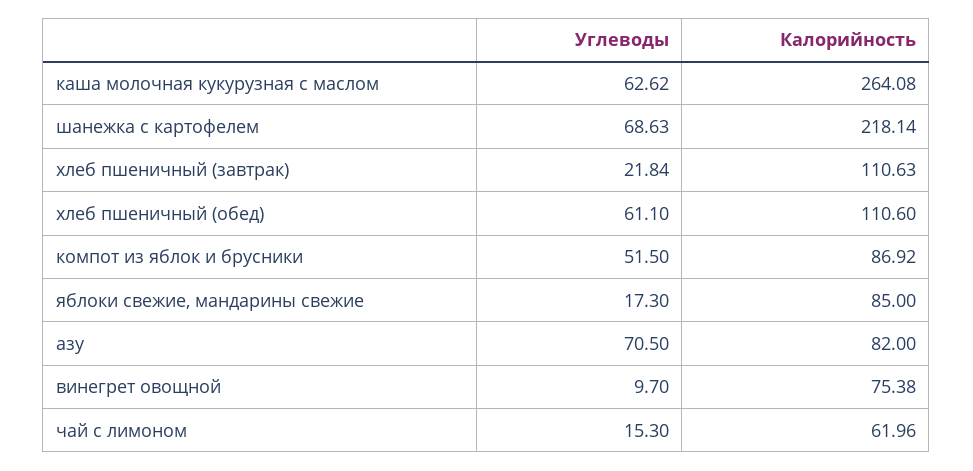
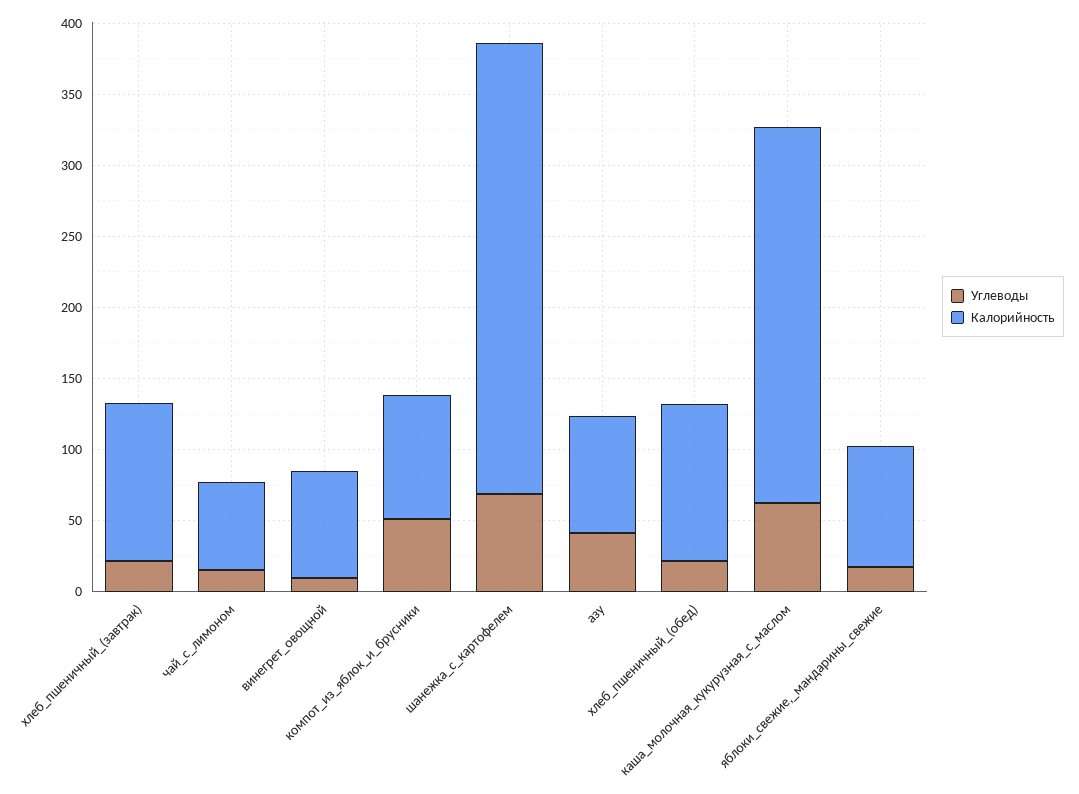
Калорийность, шанежка с картофелем: 218.14 -> 320
Углеводы, хлеб пшеничный (обед): 61.1 -> 20
Углеводы, азу: 70.5 -> 40

